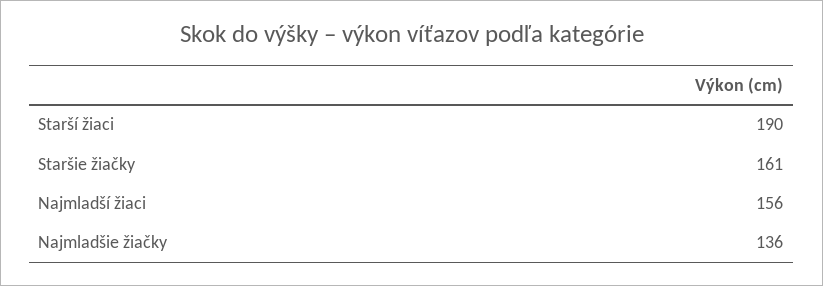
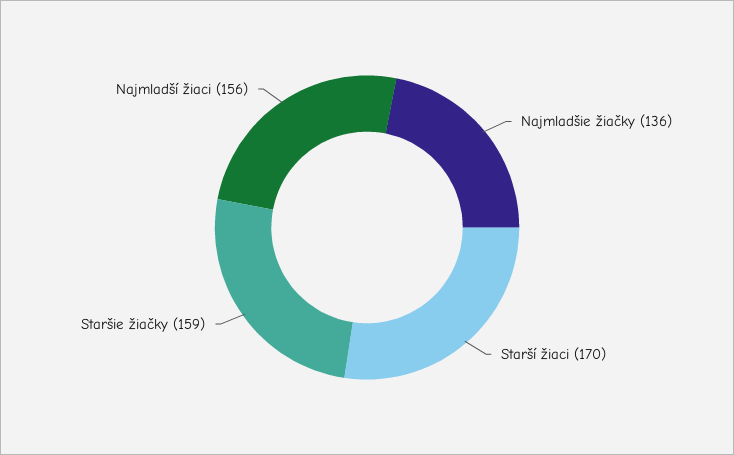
Starší žiaci: 190 -> 170
Staršie žiačky: 161 -> 159

